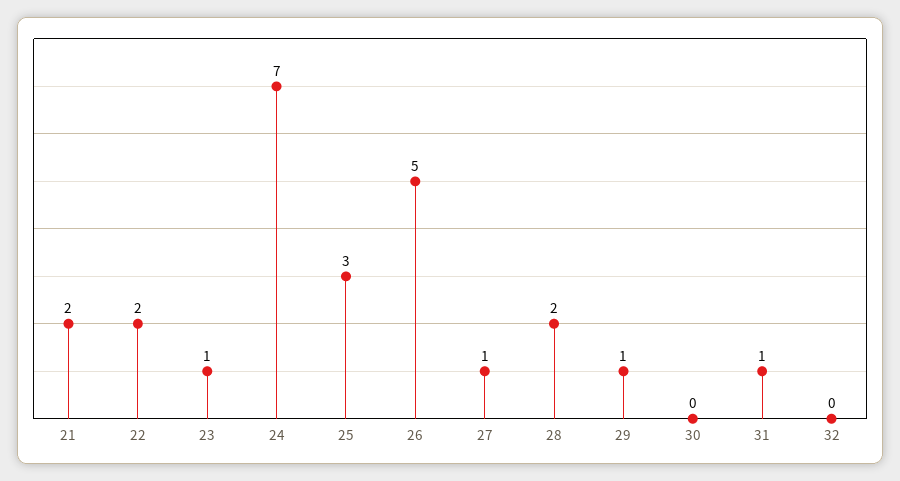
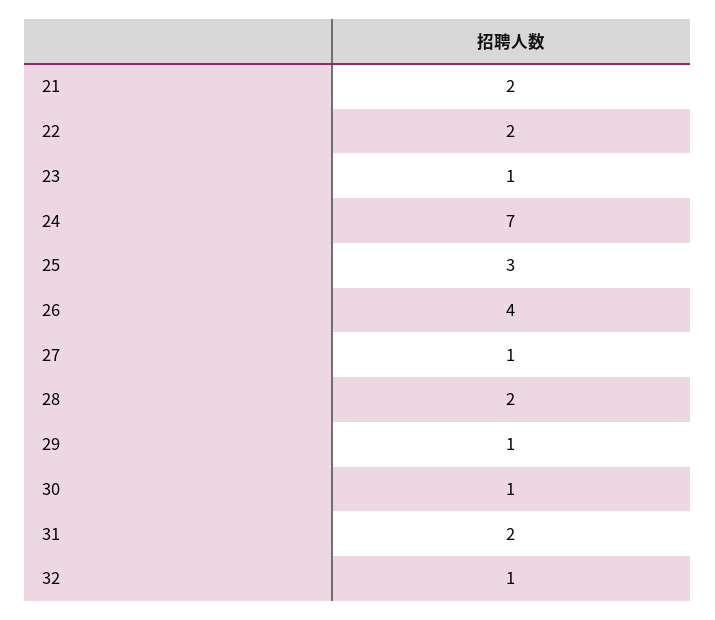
26: 5 -> 4
30: 0 -> 1
31: 1 -> 2
32: 0 -> 1

